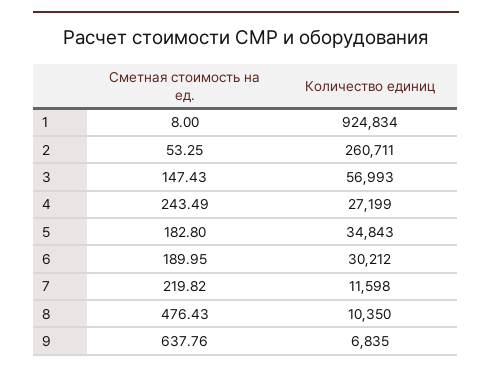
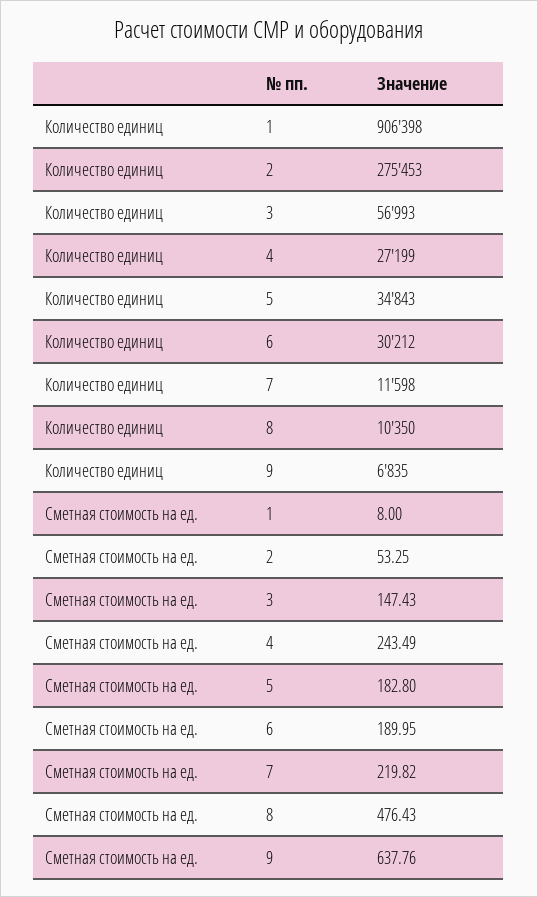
Количество единиц, 1: 924834 -> 906398
Количество единиц, 2: 260711 -> 275453

